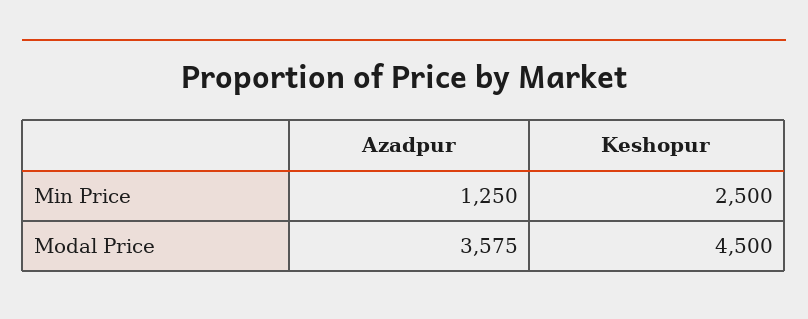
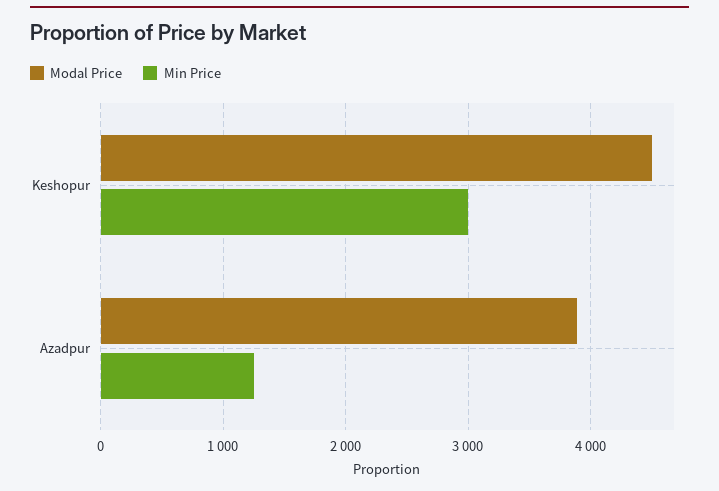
Min Price, Keshopur: 2500 -> 3000
Modal Price, Azadpur: 3575 -> 3900

